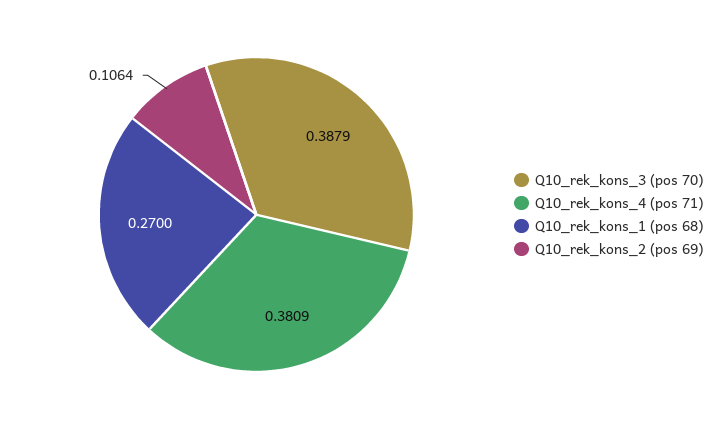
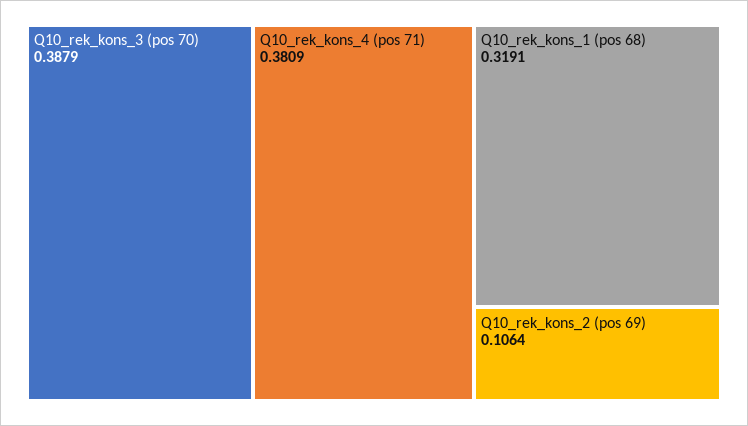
Q10_rek_kons_1 (pos 68): 0.27 -> 0.3191

